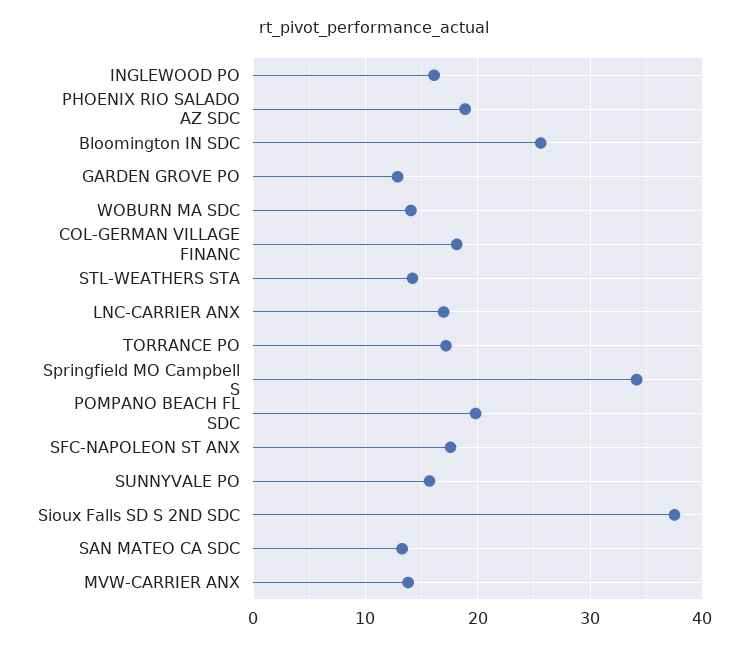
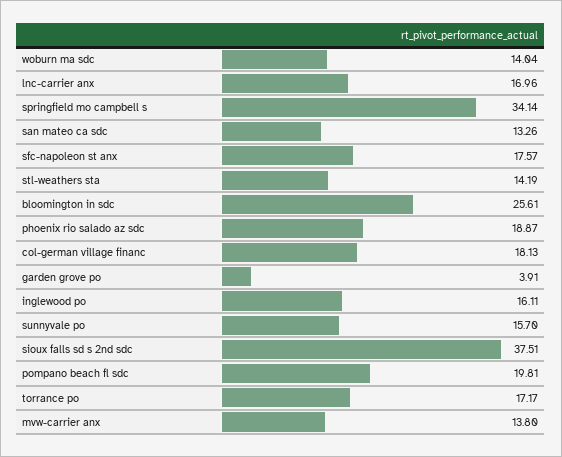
GARDEN GROVE PO: 13 -> 3.91

